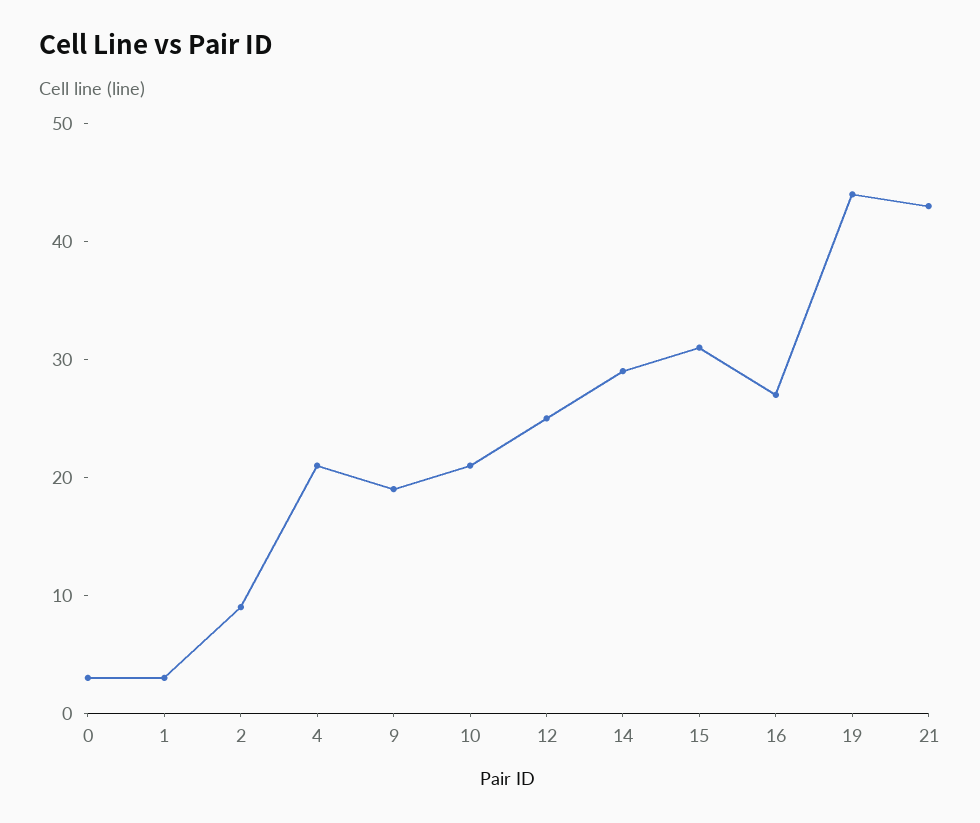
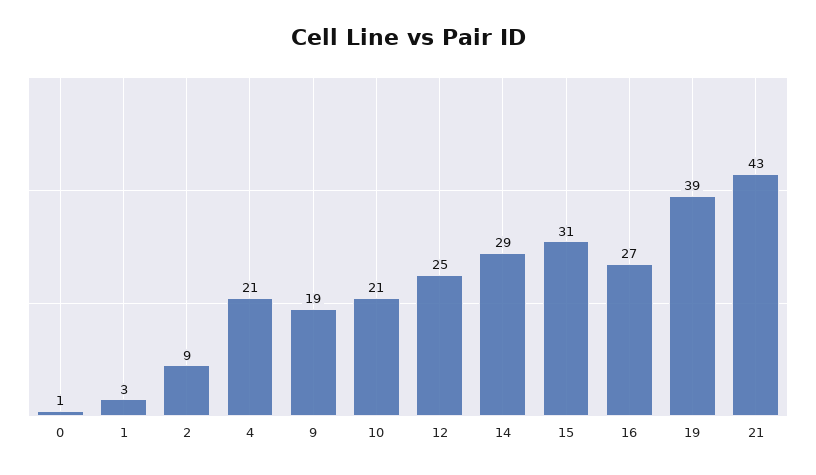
0: 3 -> 1
19: 44 -> 39

